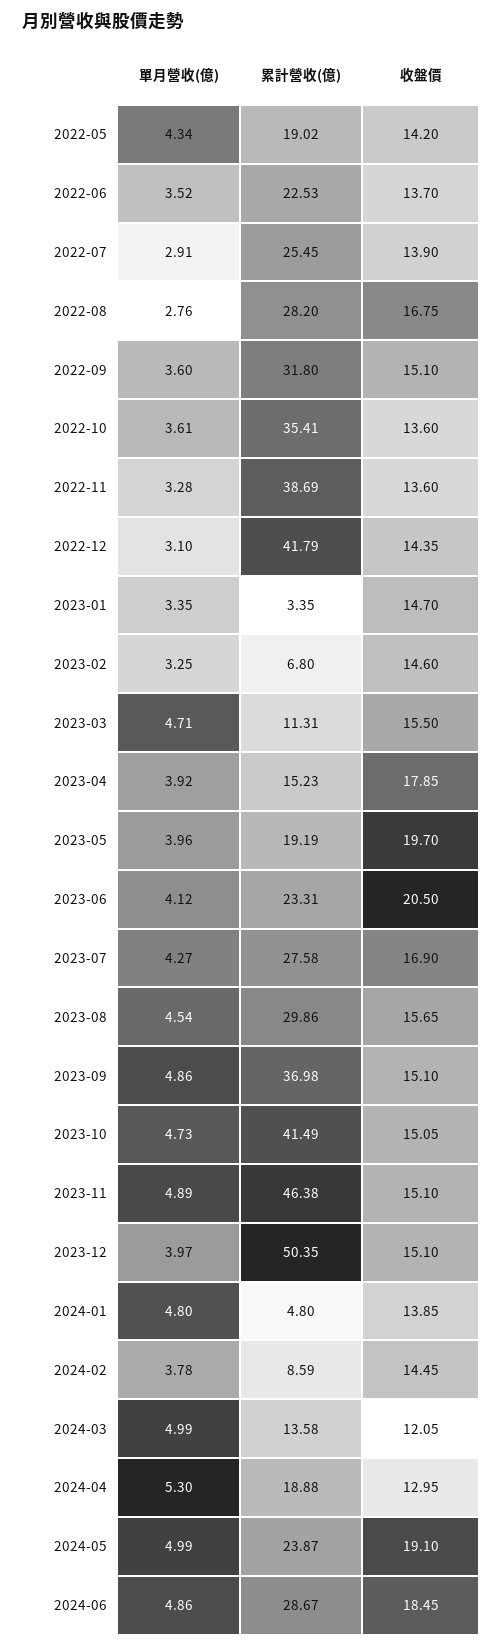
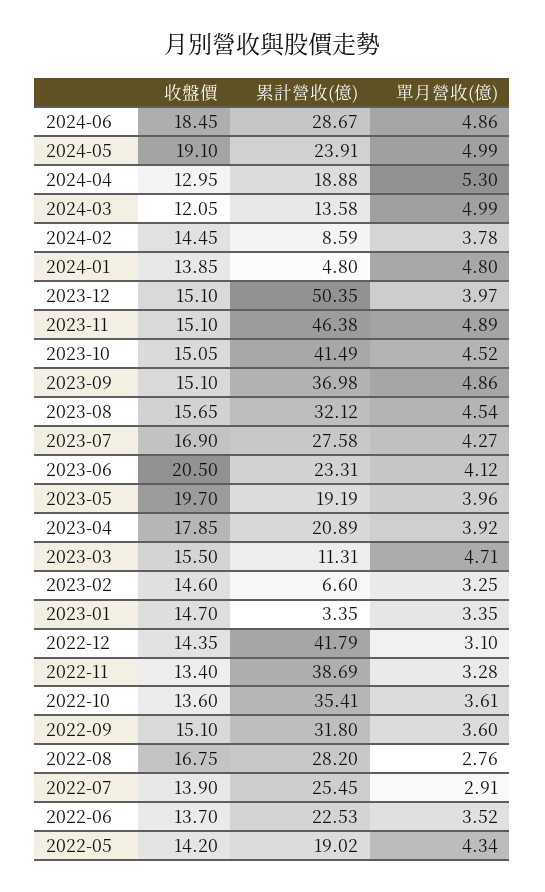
收盤價, 2022-11: 13.6 -> 13.4
累計營收(億), 2023-02: 6.8 -> 6.6
累計營收(億), 2023-04: 15.23 -> 20.89
累計營收(億), 2023-08: 29.86 -> 32.12
單月營收(億), 2023-10: 4.73 -> 4.52
累計營收(億), 2024-05: 23.87 -> 23.91

